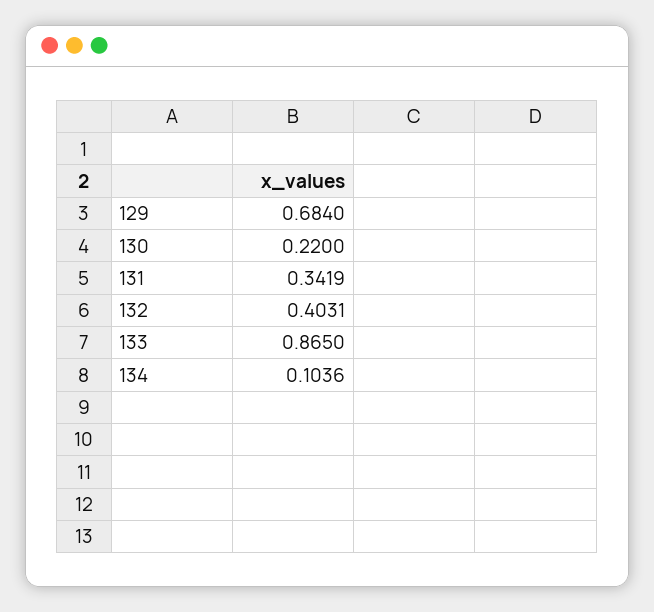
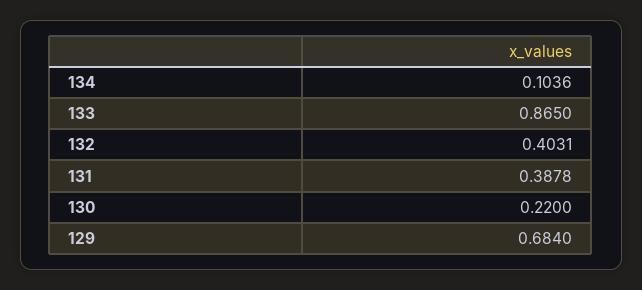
131: 0.3419 -> 0.3878

